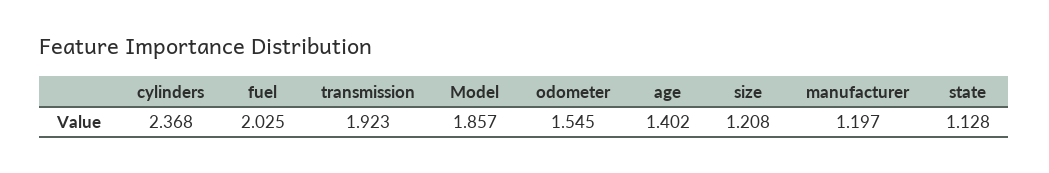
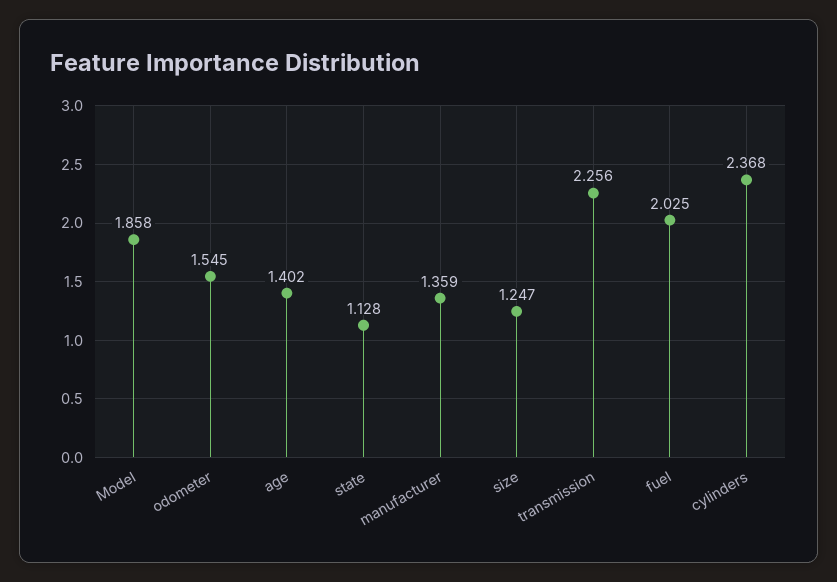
transmission: 1.923 -> 2.256
Model: 1.857 -> 1.858
size: 1.208 -> 1.247
manufacturer: 1.197 -> 1.359

